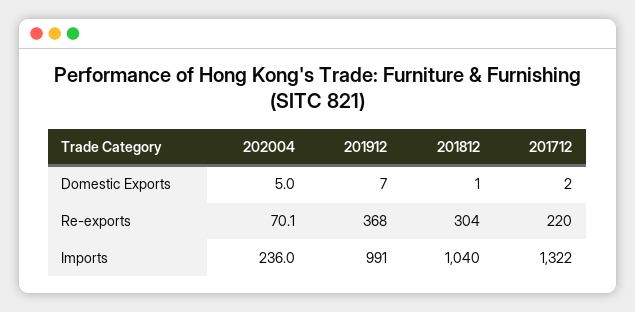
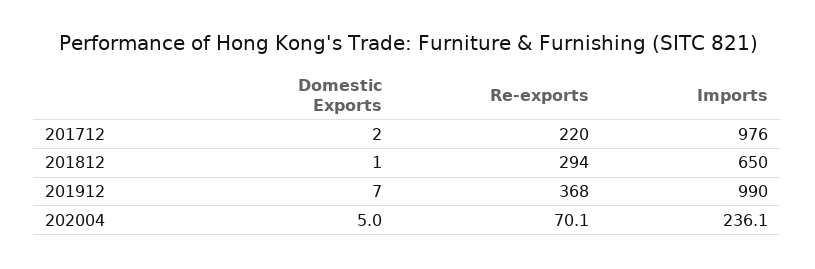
201812, Re-exports: 304 -> 294
202004, Imports: 236 -> 236.1
201912, Imports: 991 -> 990
201812, Imports: 1040 -> 650
201712, Imports: 1322 -> 976

